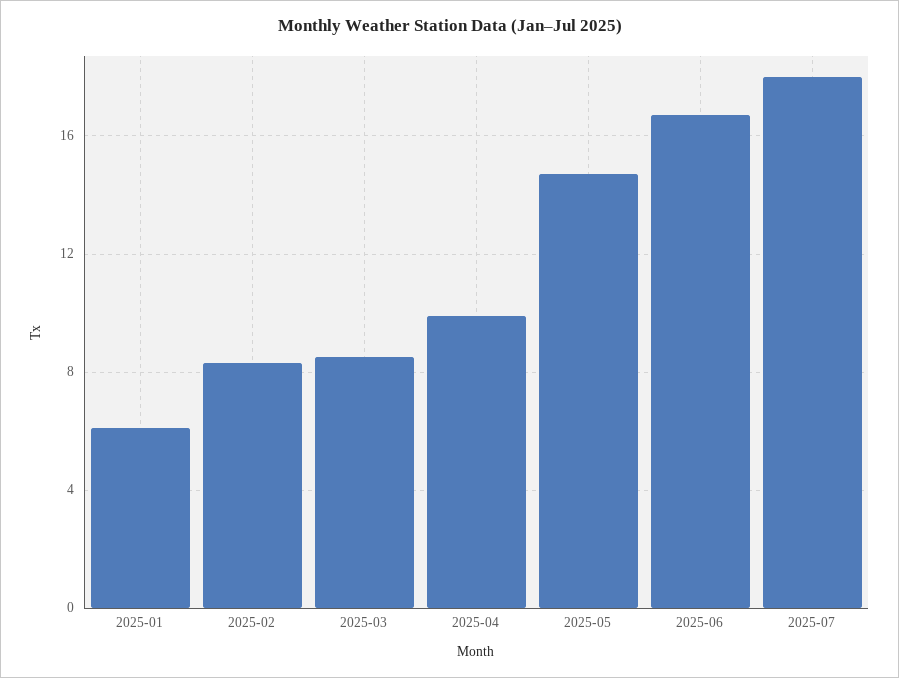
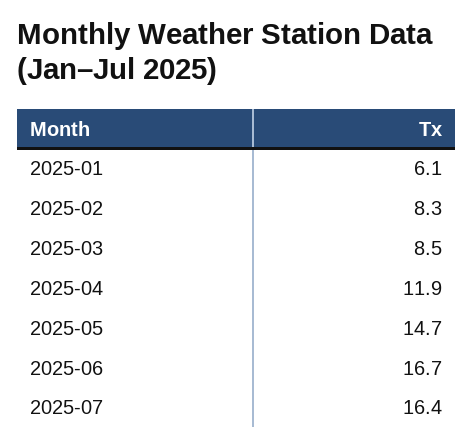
2025-04: 10 -> 11.9
2025-07: 18 -> 16.4

